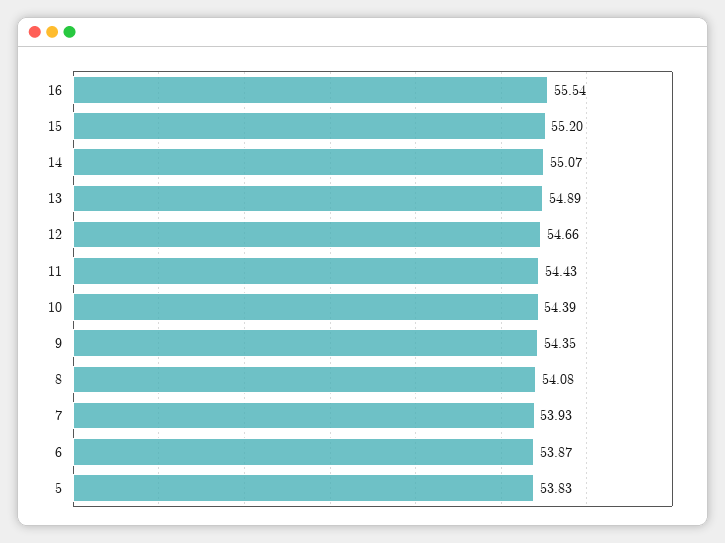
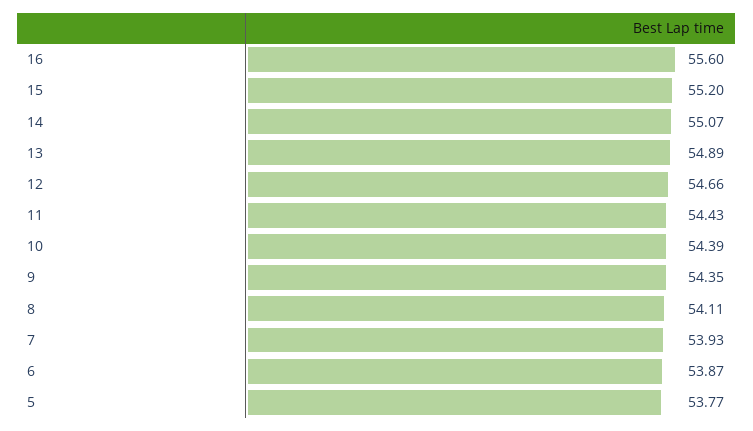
16: 55.54 -> 55.6
8: 54.08 -> 54.11
5: 53.83 -> 53.77

